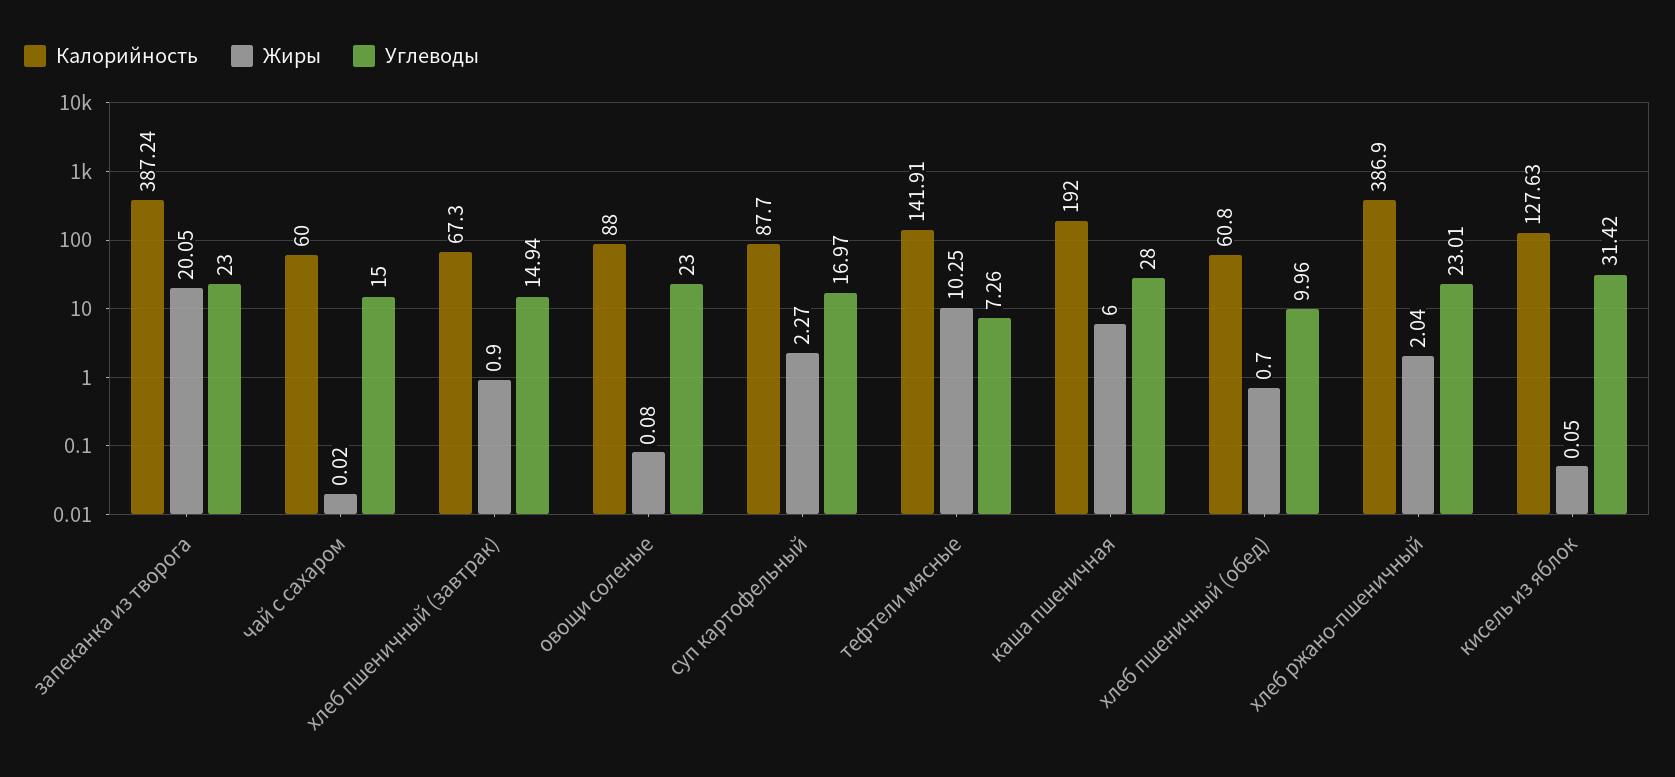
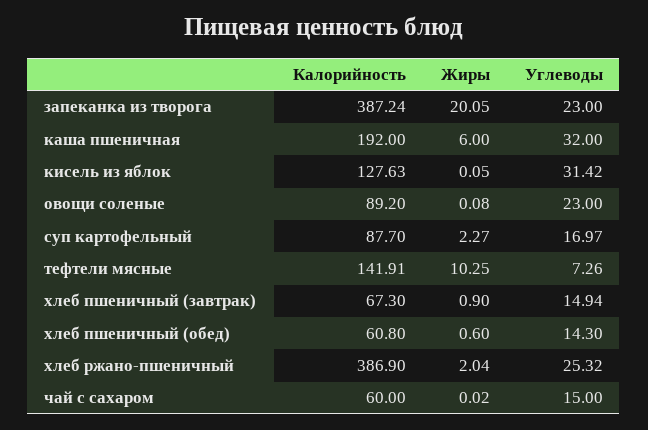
Калорийность, овощи соленые: 88 -> 89.2
Углеводы, каша пшеничная: 28 -> 32
Жиры, хлеб пшеничный (обед): 0.7 -> 0.6
Углеводы, хлеб пшеничный (обед): 9.96 -> 14.3
Углеводы, хлеб ржано-пшеничный: 23.01 -> 25.32

